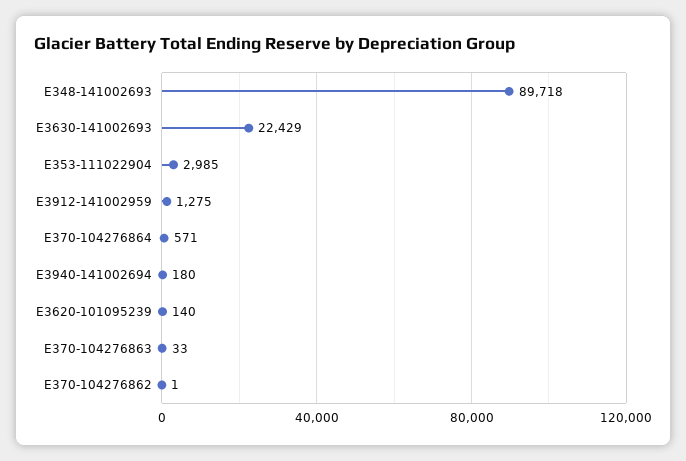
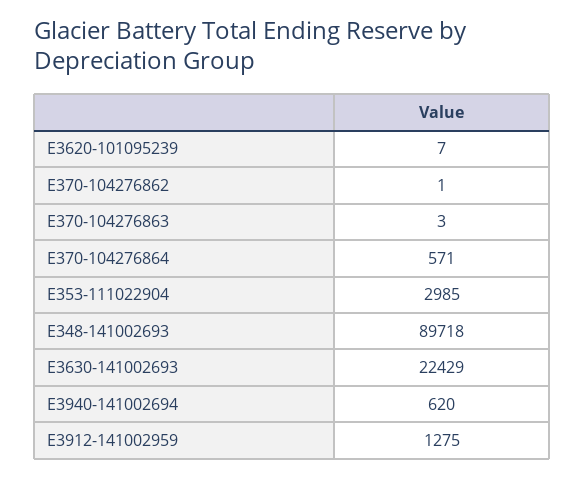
E3940-141002694: 180 -> 620
E3620-101095239: 140 -> 7
E370-104276863: 33 -> 3

